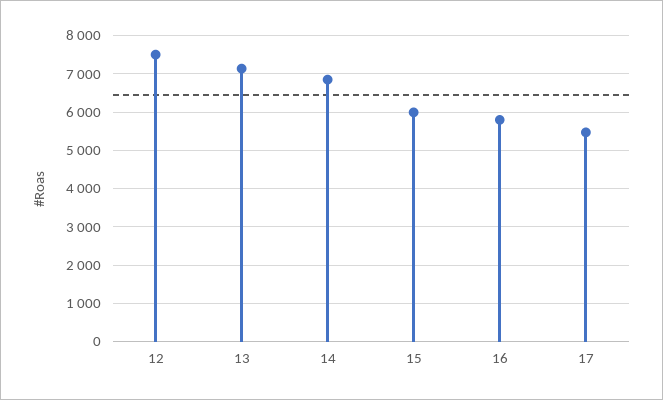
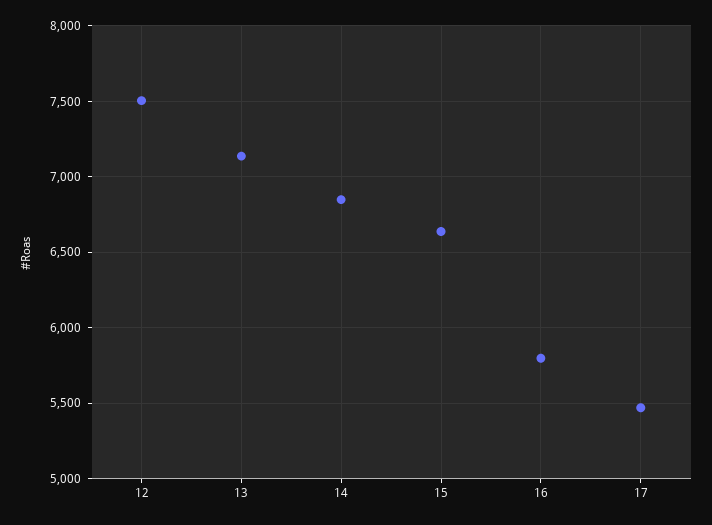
15: 6000 -> 6650

